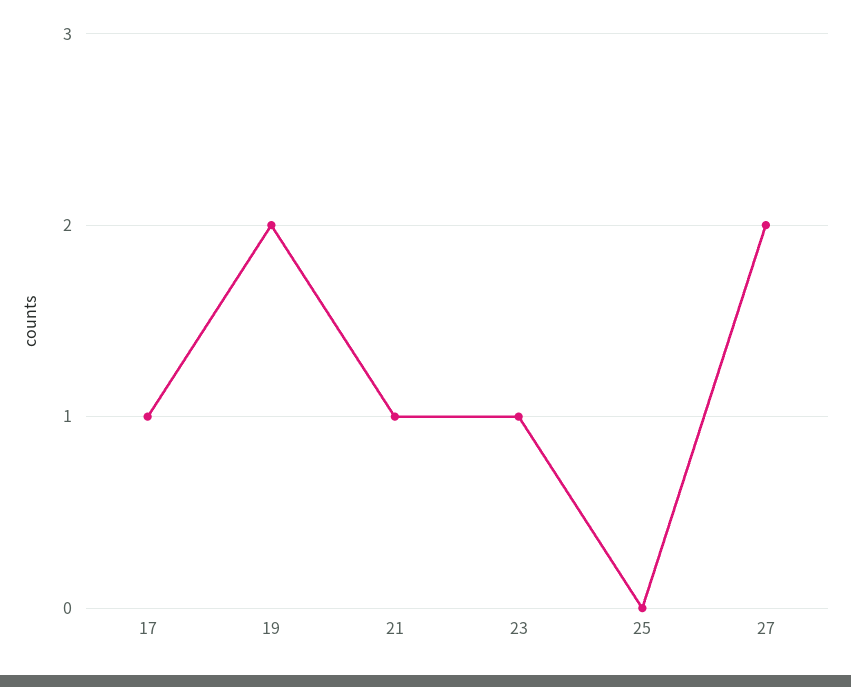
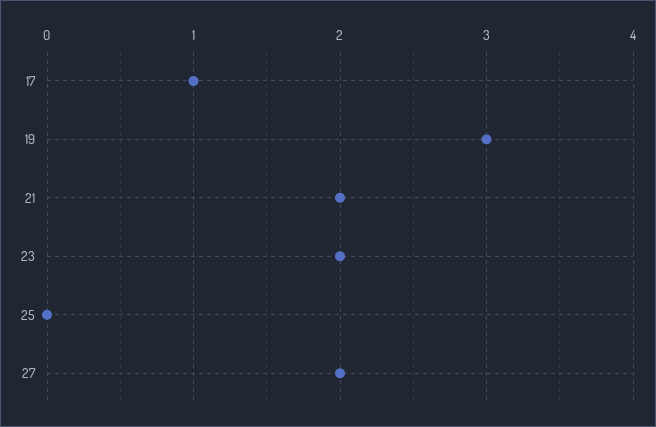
19: 2 -> 3
21: 1 -> 2
23: 1 -> 2

